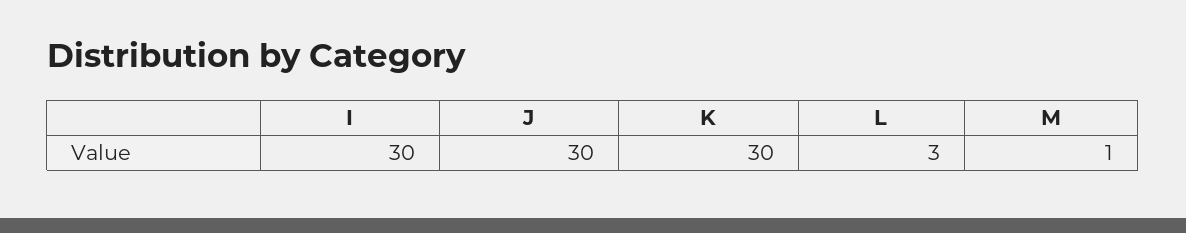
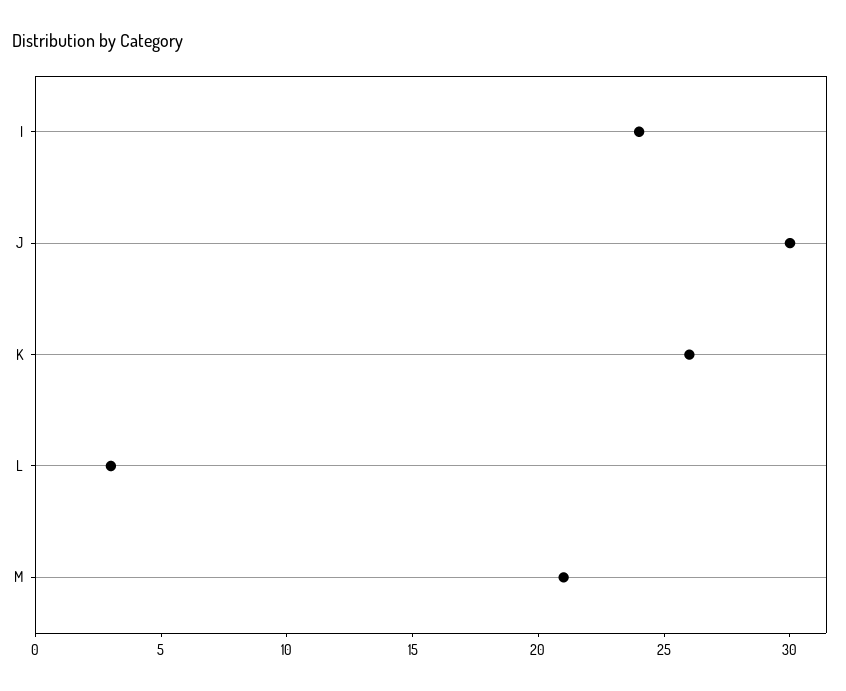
I: 30 -> 24
K: 30 -> 26
M: 1 -> 21

